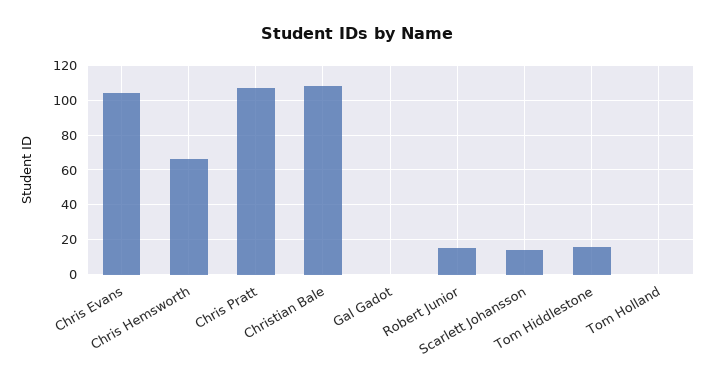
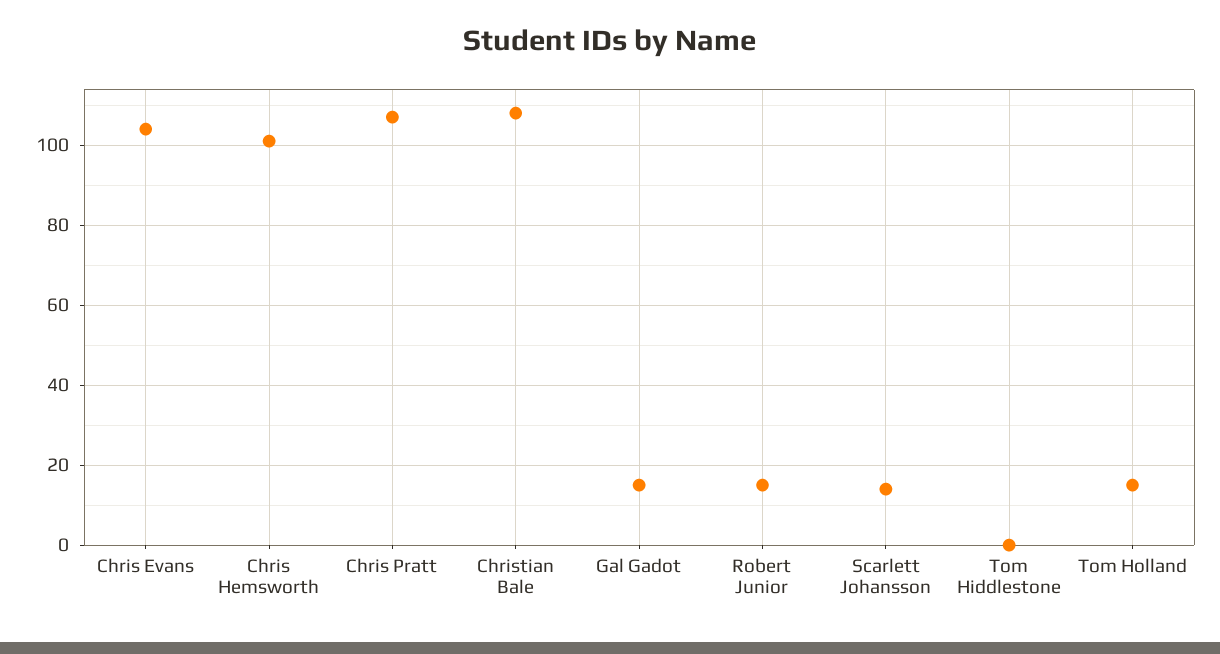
Chris Hemsworth: 65 -> 100
Gal Gadot: 0 -> 15
Tom Hiddlestone: 15 -> 0
Tom Holland: 0 -> 15

